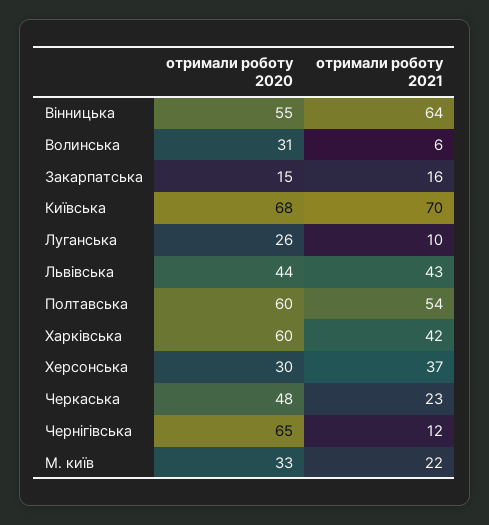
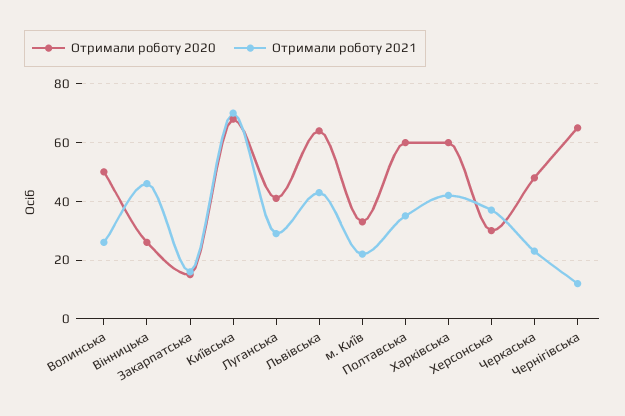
отримали роботу 2020, Вінницька: 55 -> 25
отримали роботу 2021, Вінницька: 64 -> 45
отримали роботу 2020, Волинська: 31 -> 50
отримали роботу 2021, Волинська: 6 -> 25
отримали роботу 2020, Луганська: 26 -> 40
отримали роботу 2021, Луганська: 10 -> 30
отримали роботу 2020, Львівська: 44 -> 65
отримали роботу 2021, Полтавська: 54 -> 35

